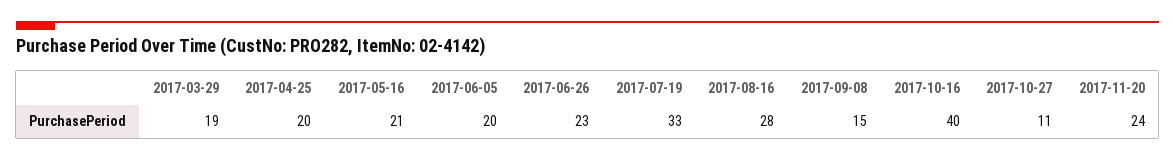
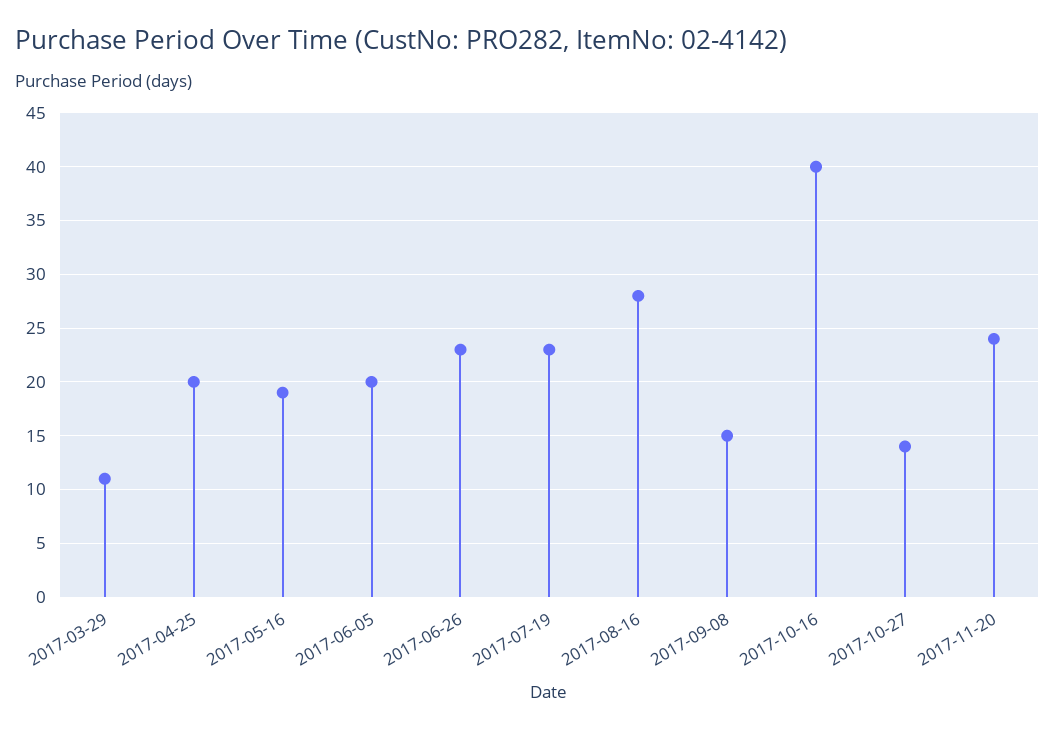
2017-03-29: 19 -> 11
2017-05-16: 21 -> 19
2017-07-19: 33 -> 23
2017-10-27: 11 -> 14

